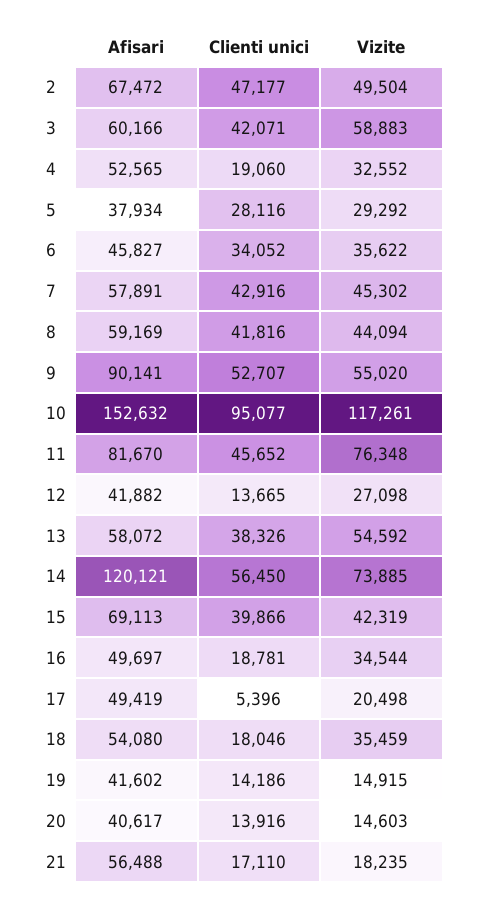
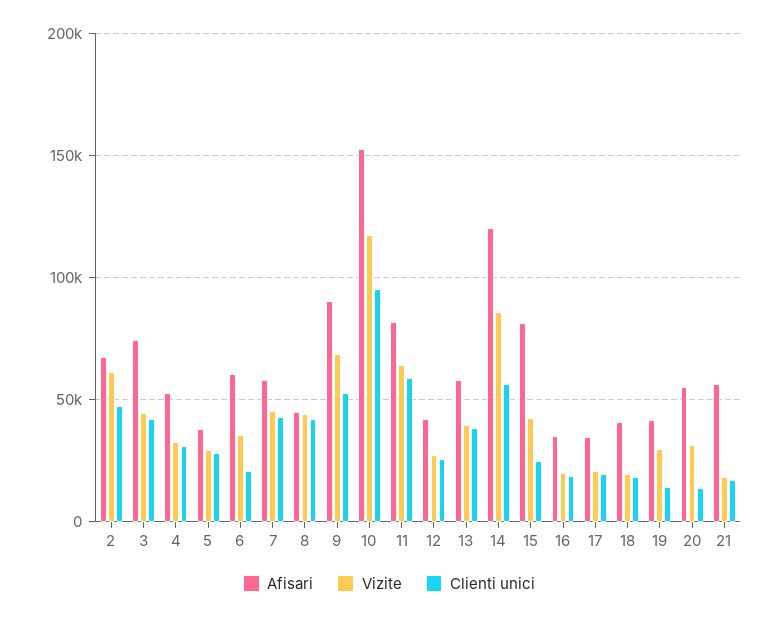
Vizite, 2: 49504 -> 60000
Afisari, 3: 60166 -> 75000
Vizite, 3: 58883 -> 45000
Clienti unici, 4: 19060 -> 30000
Afisari, 6: 45827 -> 60000
Clienti unici, 6: 34052 -> 20000
Afisari, 8: 59169 -> 45000
Vizite, 9: 55020 -> 70000
Clienti unici, 11: 45652 -> 60000
Vizite, 11: 76348 -> 65000
Clienti unici, 12: 13665 -> 25000
Vizite, 13: 54592 -> 40000
Vizite, 14: 73885 -> 85000
Afisari, 15: 69113 -> 80000
Clienti unici, 15: 39866 -> 25000
Afisari, 16: 49697 -> 35000
Vizite, 16: 34544 -> 20000
Afisari, 17: 49419 -> 35000
Clienti unici, 17: 5396 -> 20000
Afisari, 18: 54080 -> 40000
Vizite, 18: 35459 -> 20000
Vizite, 19: 14915 -> 30000
Afisari, 20: 40617 -> 55000
Vizite, 20: 14603 -> 30000

